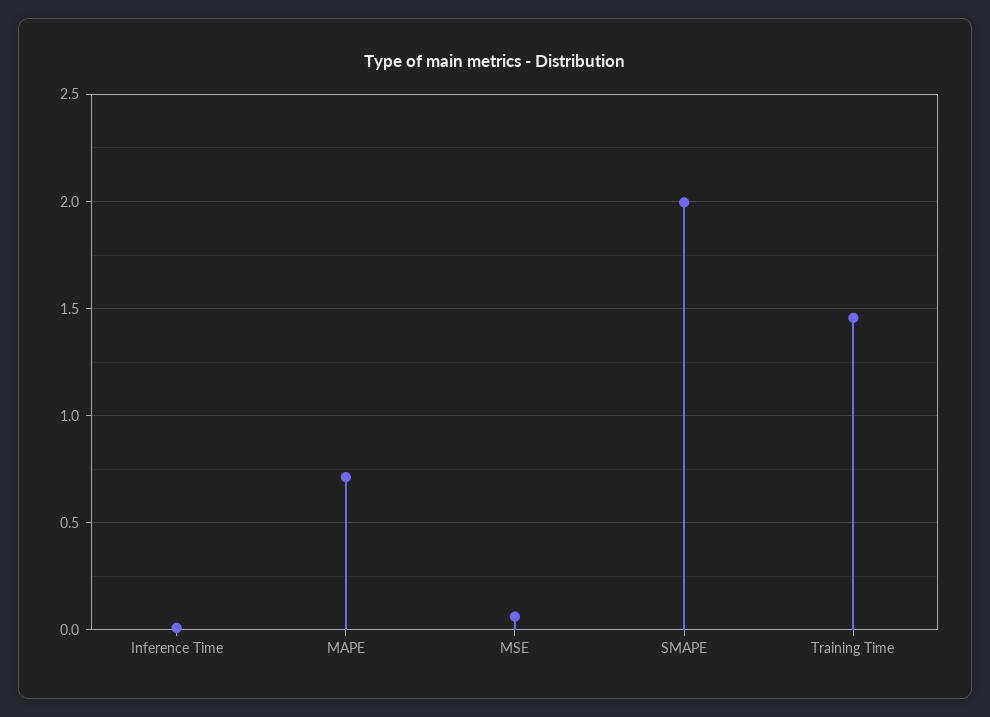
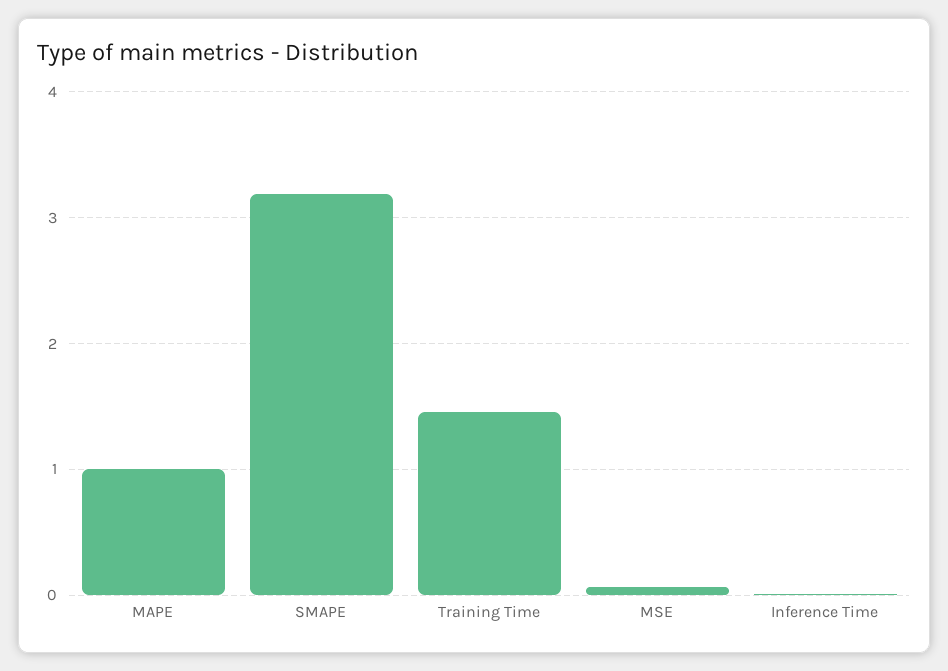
MAPE: 0.7 -> 1
SMAPE: 2 -> 3.2

